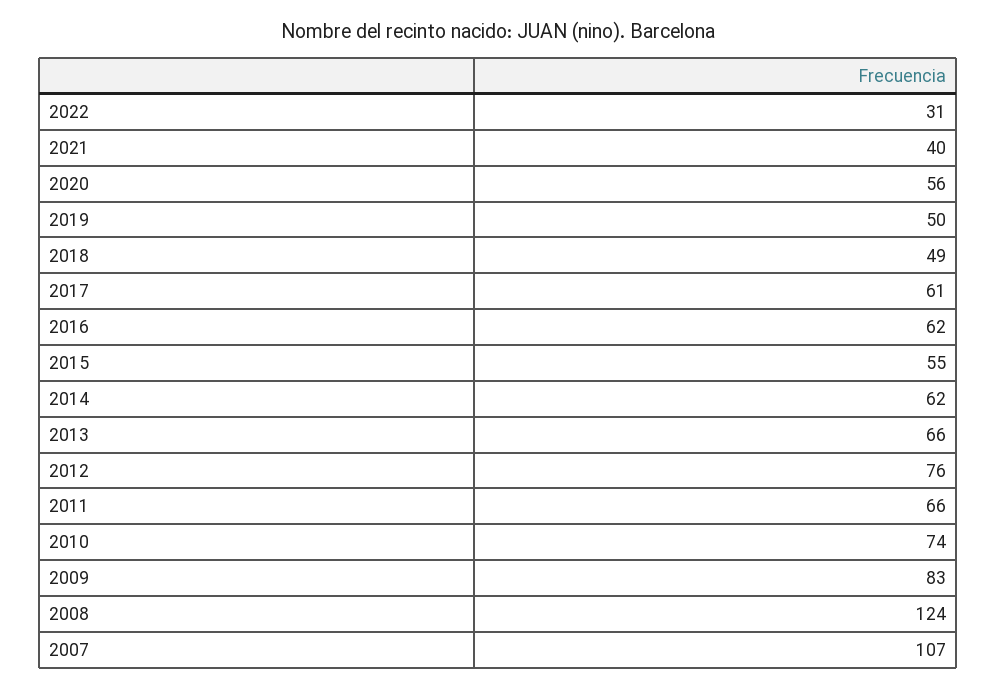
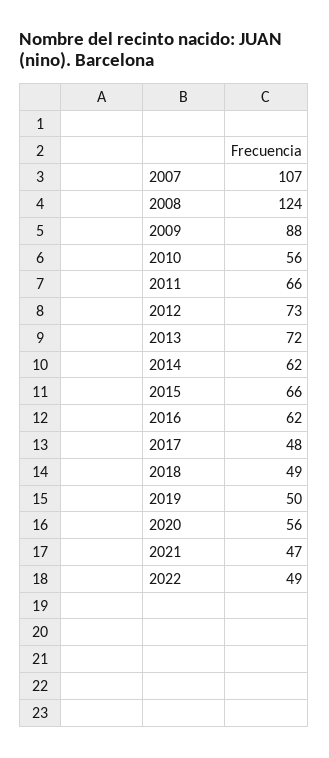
2022: 31 -> 49
2021: 40 -> 47
2017: 61 -> 48
2015: 55 -> 66
2013: 66 -> 72
2012: 76 -> 73
2010: 74 -> 56
2009: 83 -> 88

